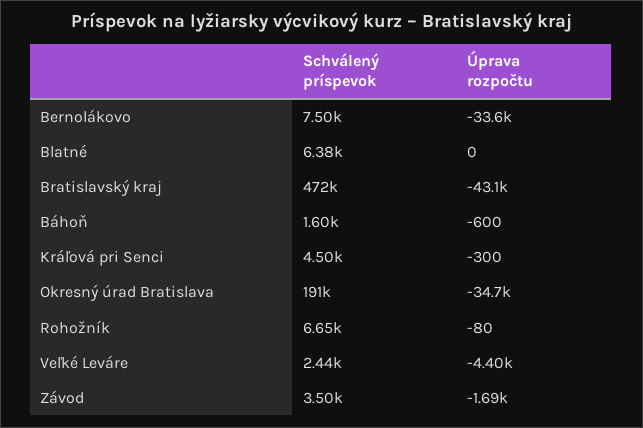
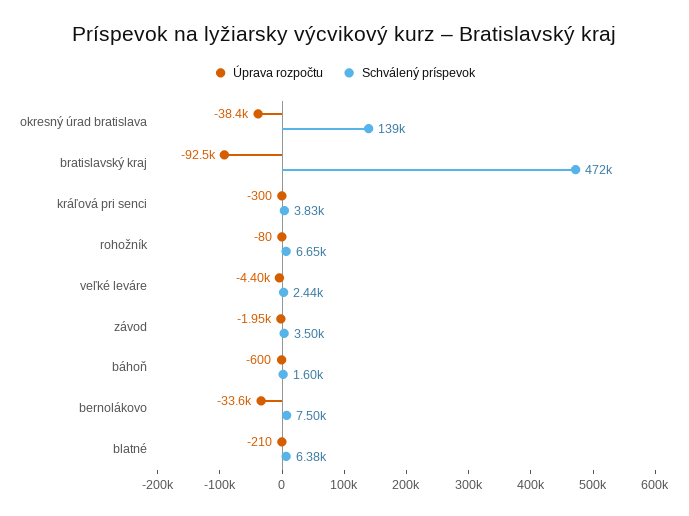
Úprava rozpočtu, Blatné: 0 -> -210
Úprava rozpočtu, Bratislavský kraj: -43100 -> -92500
Schválený príspevok, Kráľová pri Senci: 4500 -> 3830
Schválený príspevok, Okresný úrad Bratislava: 191000 -> 139000
Úprava rozpočtu, Okresný úrad Bratislava: -34700 -> -38400
Úprava rozpočtu, Závod: -1690 -> -1950

